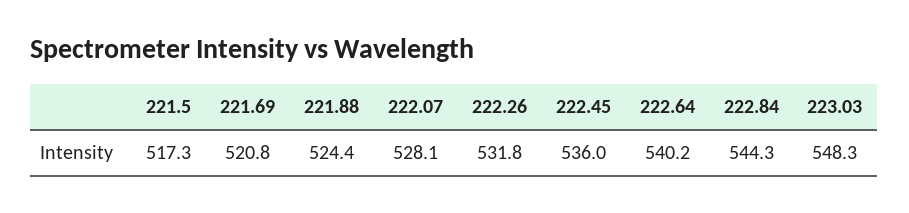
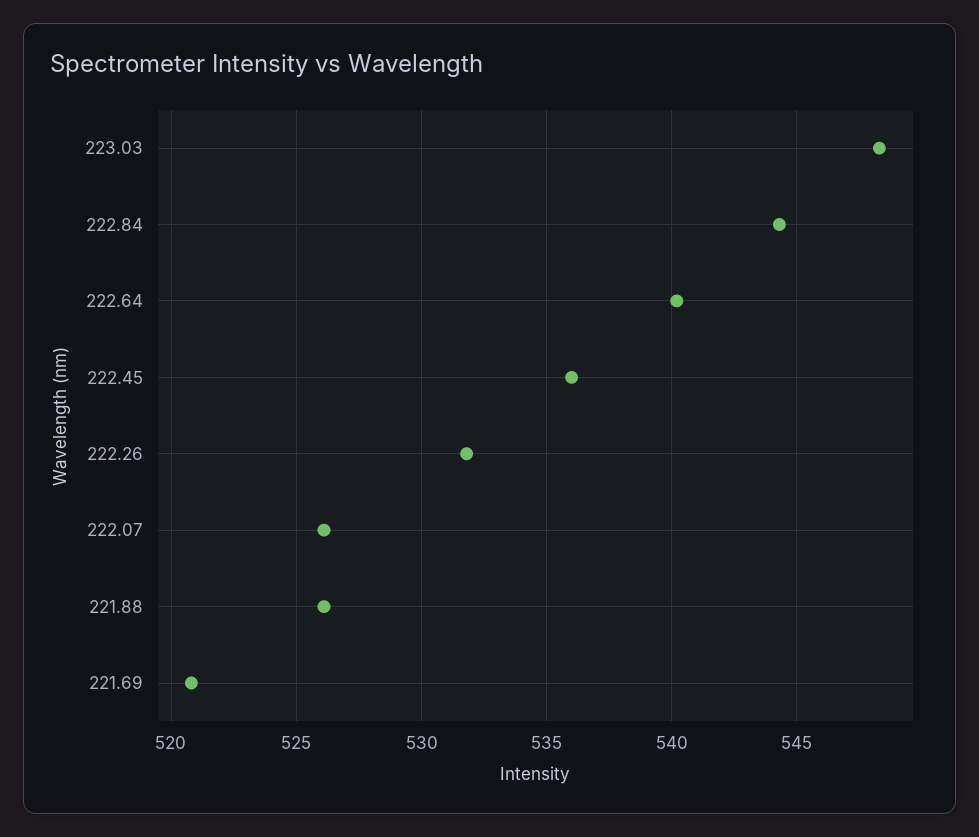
221.5: 517.3 -> none
221.88: 524.4 -> 526
222.07: 528.1 -> 526

